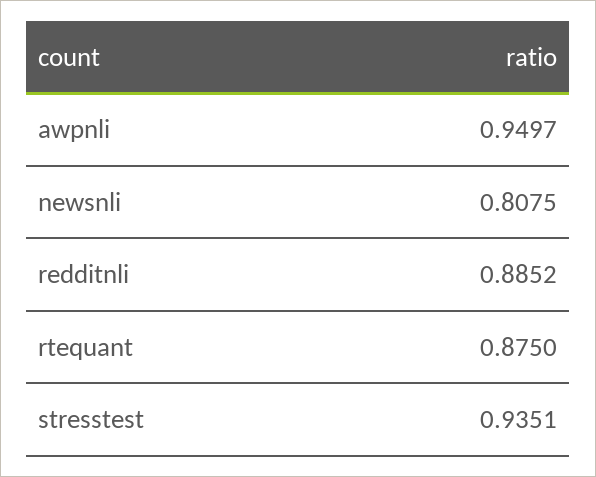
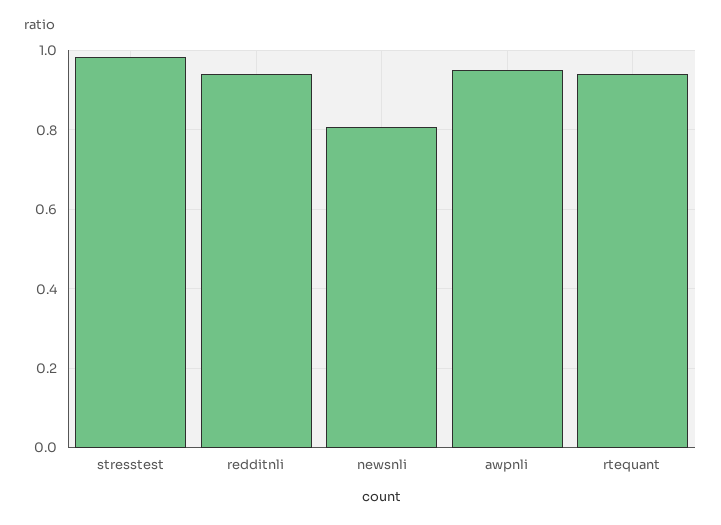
redditnli: 0.8852 -> 0.94
rtequant: 0.875 -> 0.94
stresstest: 0.9351 -> 0.98

